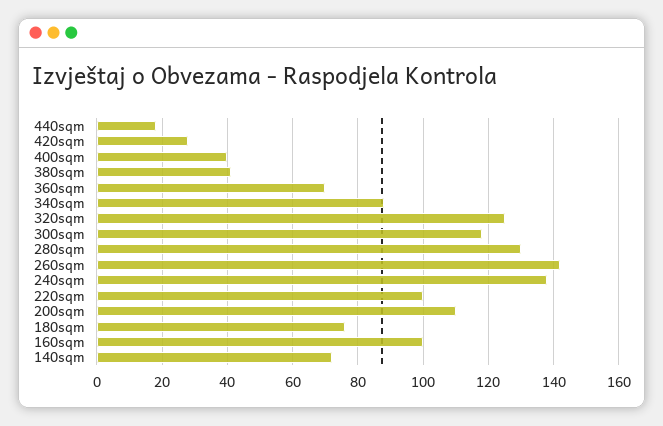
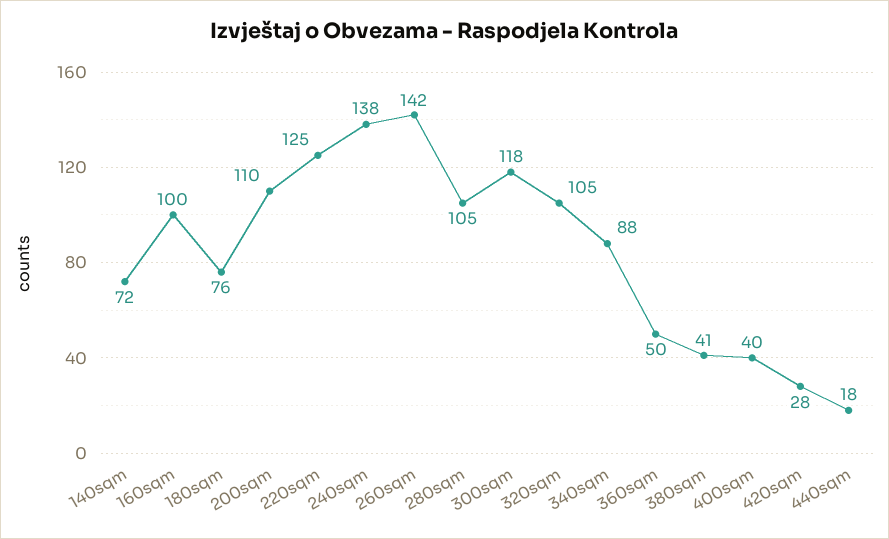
360sqm: 70 -> 50
320sqm: 125 -> 105
280sqm: 130 -> 105
220sqm: 100 -> 125

